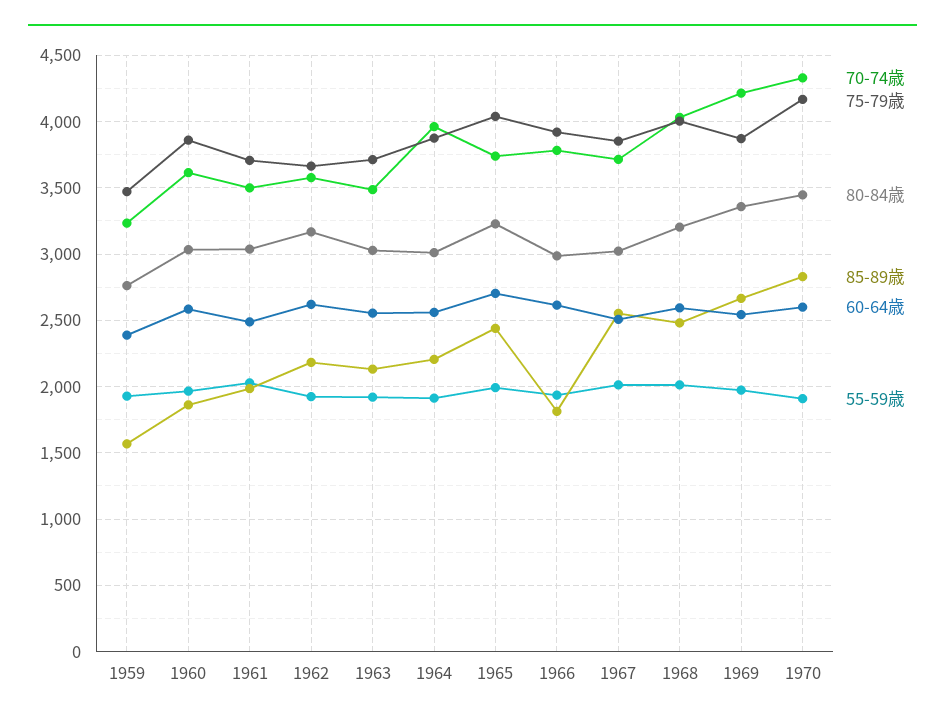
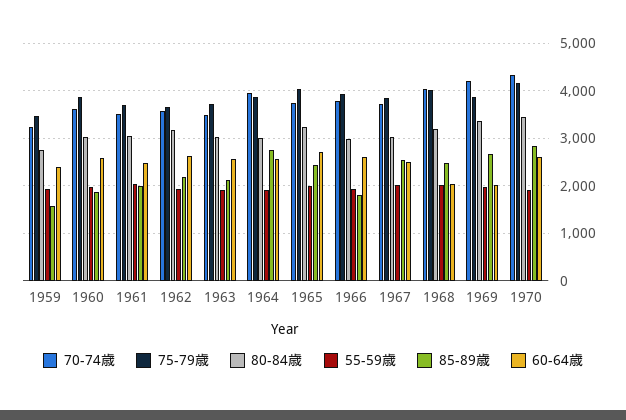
85-89歳, 1964: 2200 -> 2800
60-64歳, 1968: 2600 -> 2000
60-64歳, 1969: 2550 -> 2000

